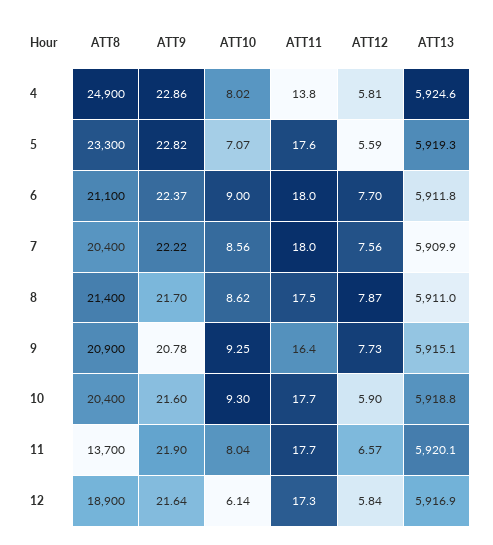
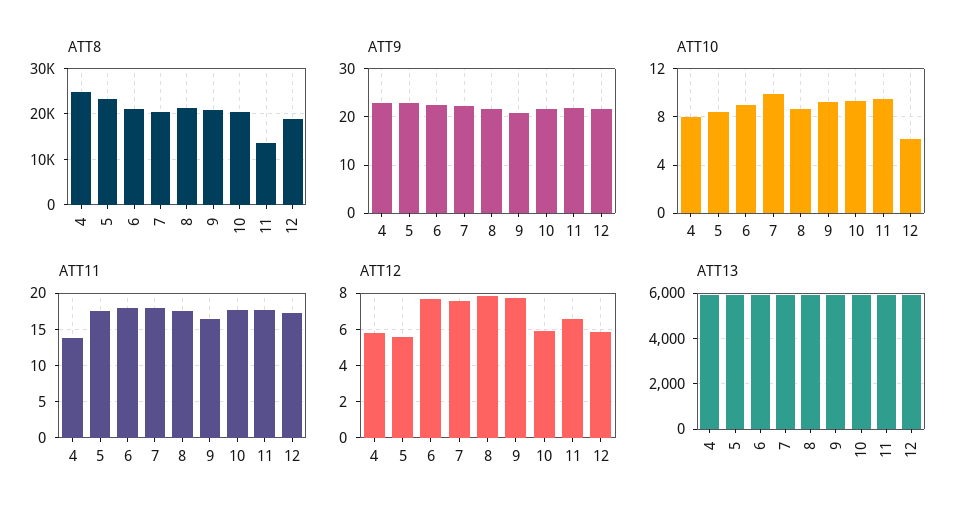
ATT10, 5: 7.07 -> 8.5
ATT10, 7: 8.56 -> 10
ATT10, 11: 8.04 -> 9.5

